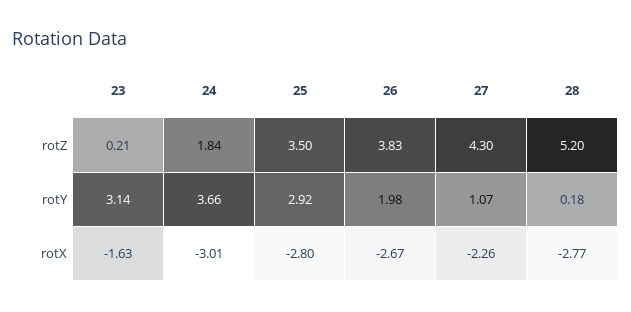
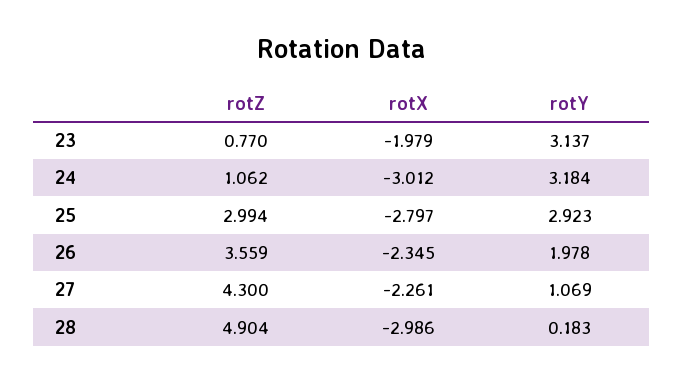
23, rotZ: 0.21 -> 0.77
24, rotZ: 1.84 -> 1.062
25, rotZ: 3.5 -> 2.994
26, rotZ: 3.83 -> 3.559
28, rotZ: 5.2 -> 4.904
24, rotY: 3.66 -> 3.184
23, rotX: -1.63 -> -1.979
26, rotX: -2.67 -> -2.345
28, rotX: -2.77 -> -2.986

